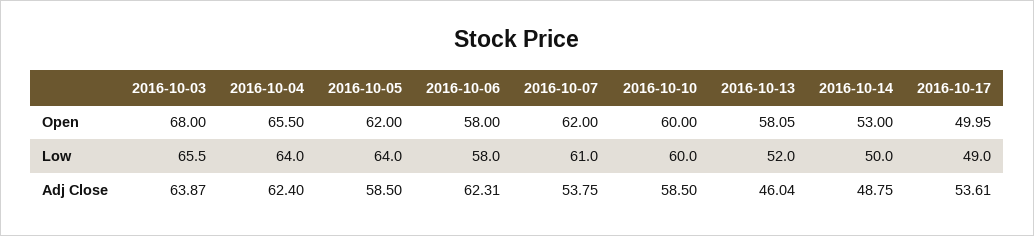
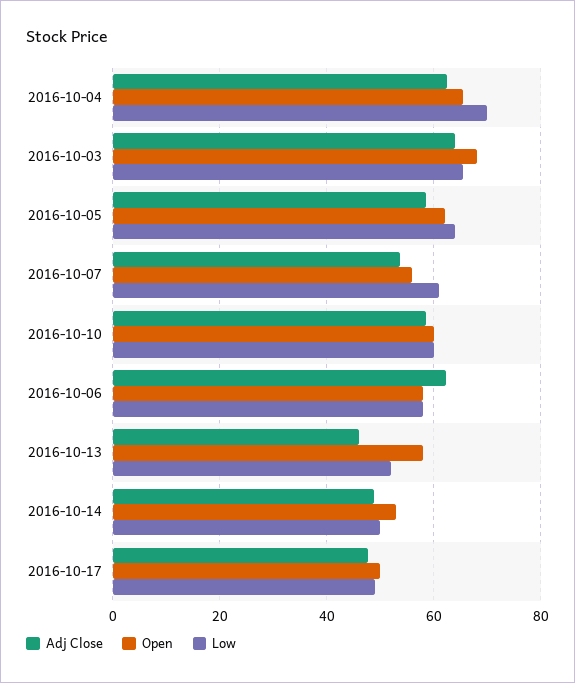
Open, 2016-10-07: 62 -> 56
Low, 2016-10-04: 64 -> 70
Adj Close, 2016-10-17: 53.61 -> 48

